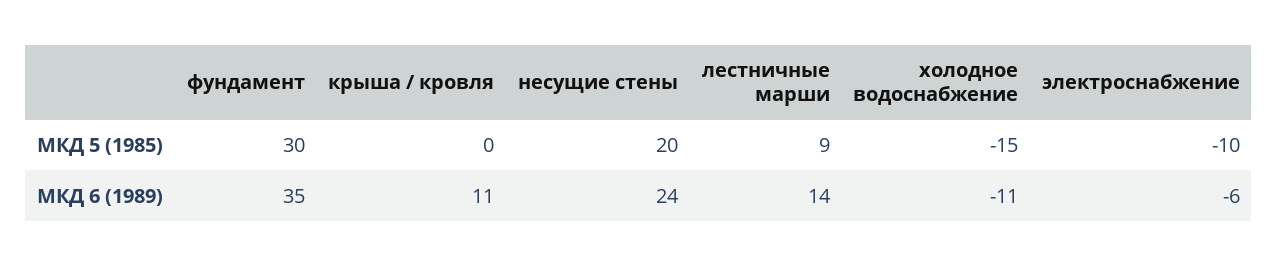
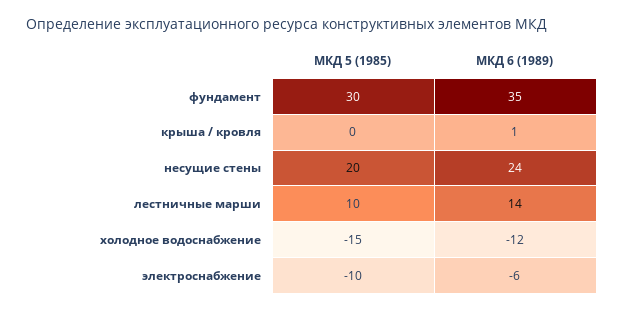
лестничные марши, МКД 5 (1985): 9 -> 10
крыша / кровля, МКД 6 (1989): 11 -> 1
холодное водоснабжение, МКД 6 (1989): -11 -> -12

